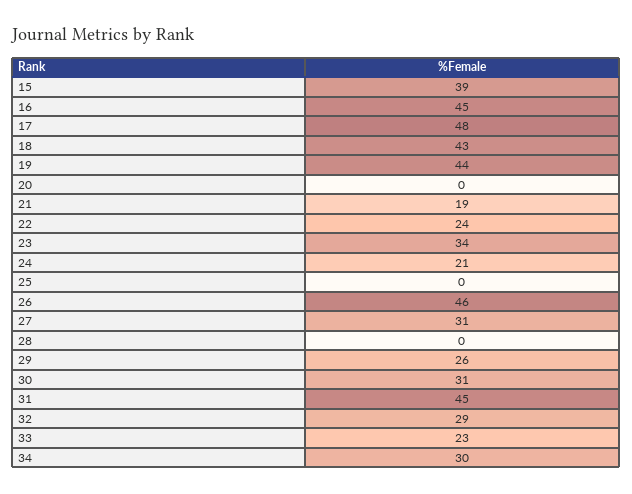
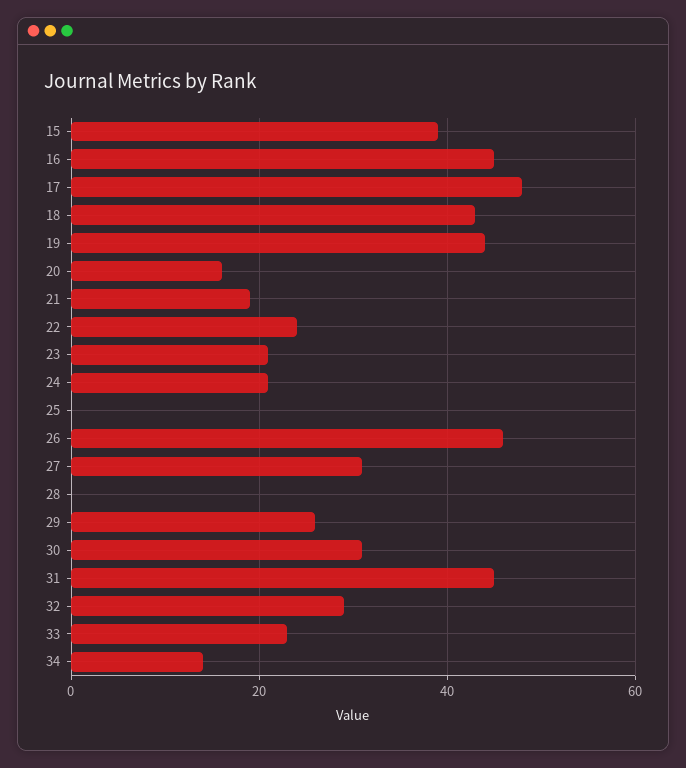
20: 0 -> 15
23: 34 -> 20
34: 30 -> 15

